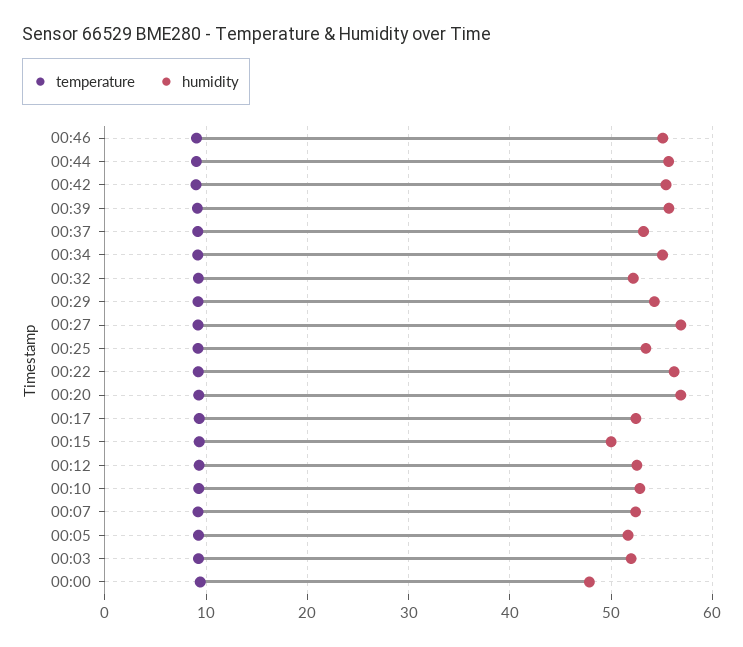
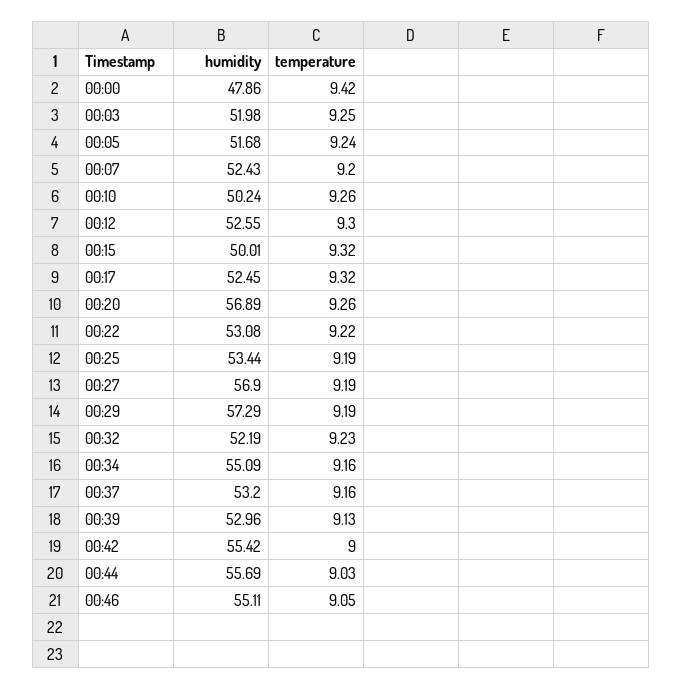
humidity, 00:39: 56 -> 52.96
humidity, 00:29: 54 -> 57.29
humidity, 00:22: 56 -> 53.08
humidity, 00:10: 53 -> 50.24

